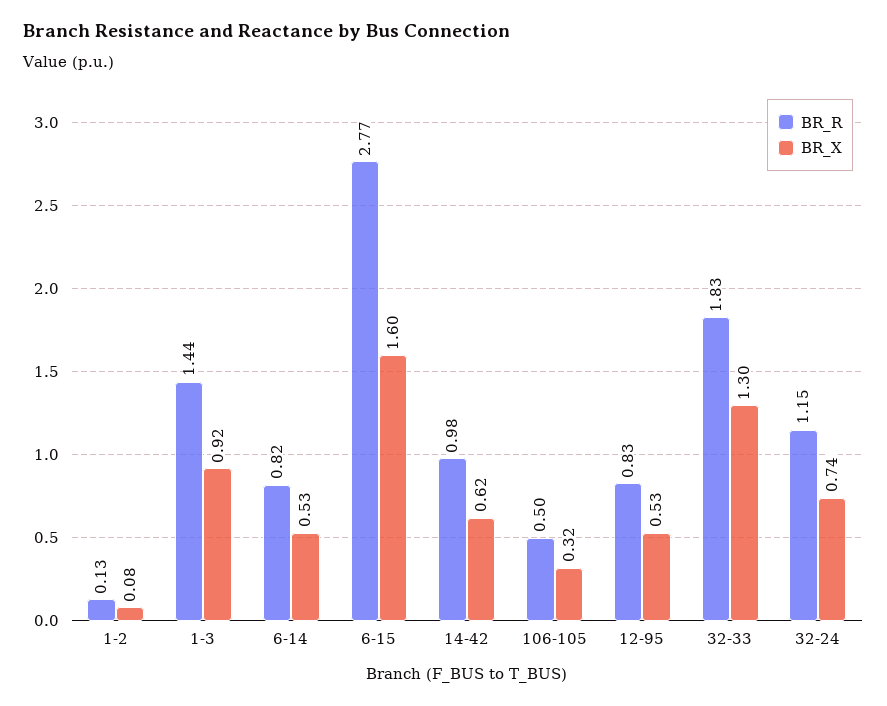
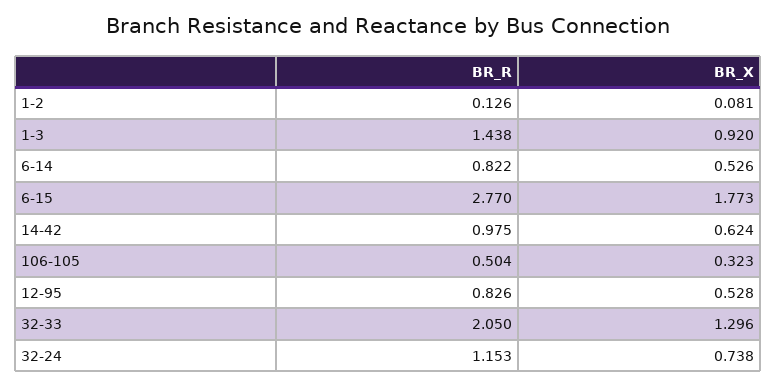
BR_X, 6-15: 1.6 -> 1.773
BR_R, 32-33: 1.83 -> 2.05

